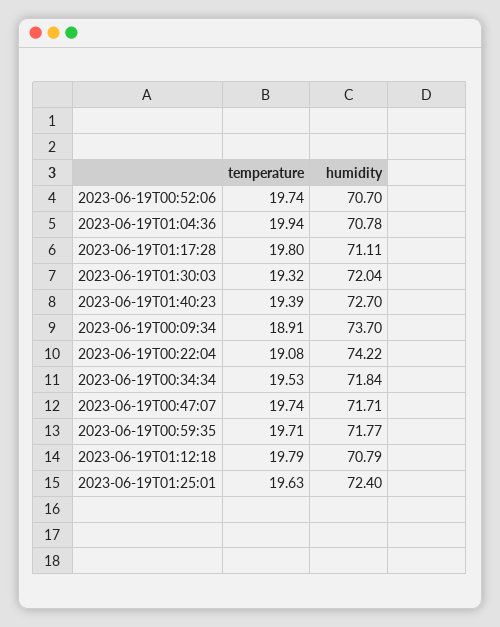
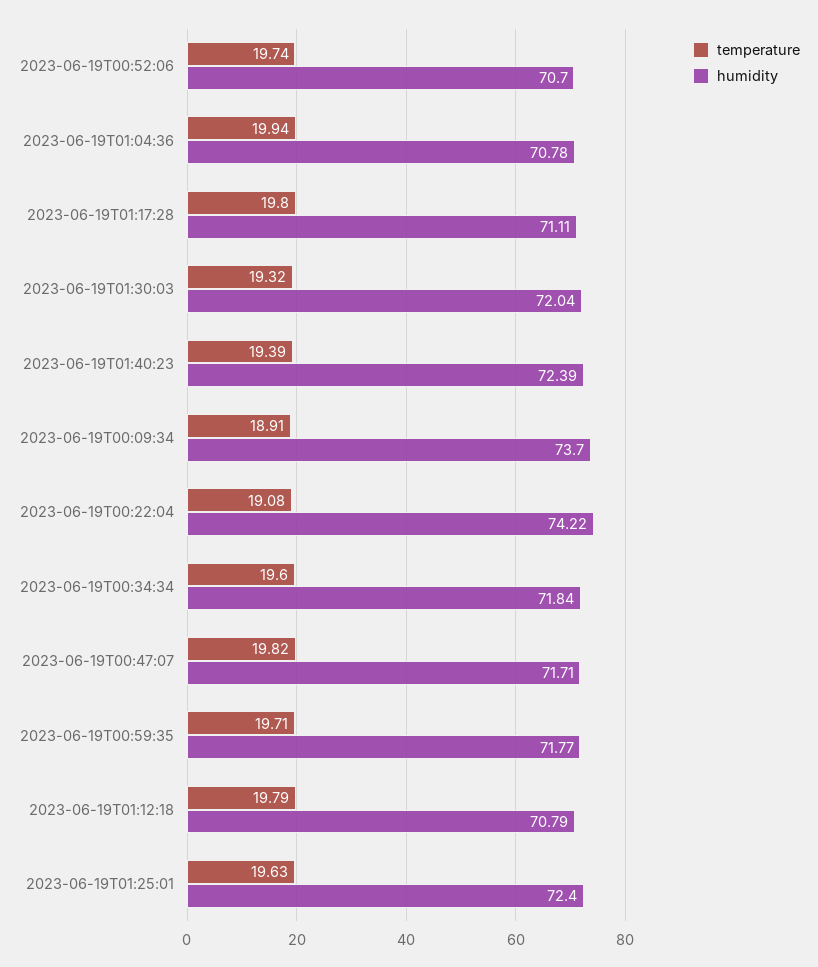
humidity, 2023-06-19T01:40:23: 72.7 -> 72.39
temperature, 2023-06-19T00:34:34: 19.53 -> 19.6
temperature, 2023-06-19T00:47:07: 19.74 -> 19.82

